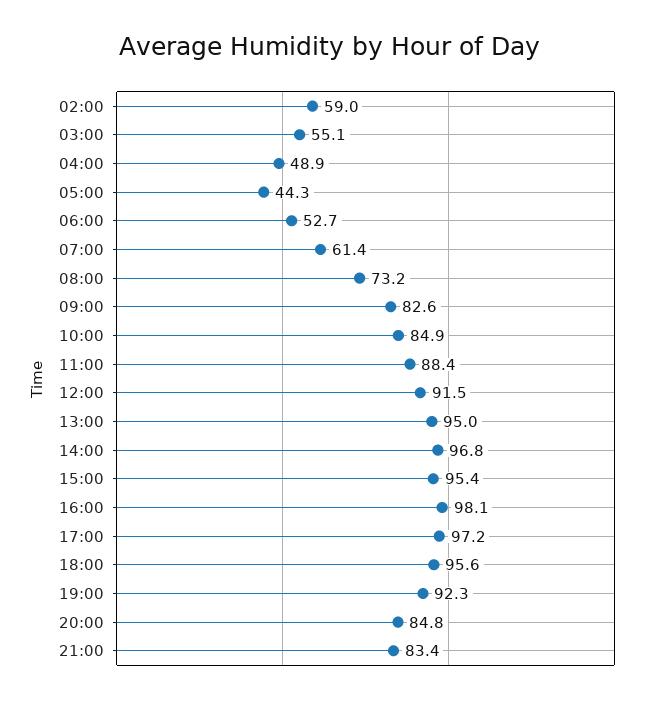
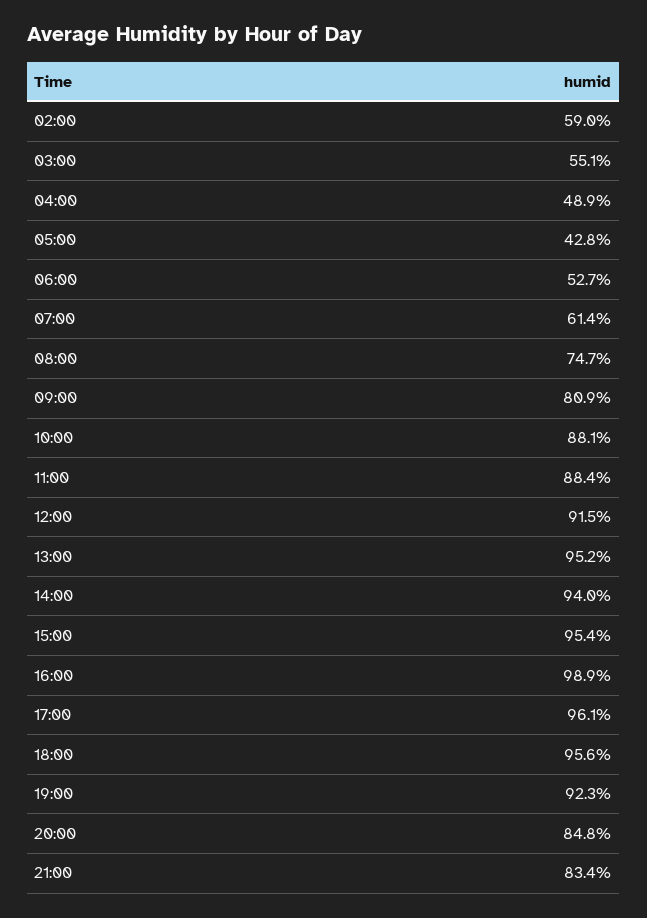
05:00: 44.3 -> 42.8
08:00: 73.2 -> 74.7
09:00: 82.6 -> 80.9
10:00: 84.9 -> 88.1
13:00: 95 -> 95.2
14:00: 96.8 -> 94
16:00: 98.1 -> 98.9
17:00: 97.2 -> 96.1

